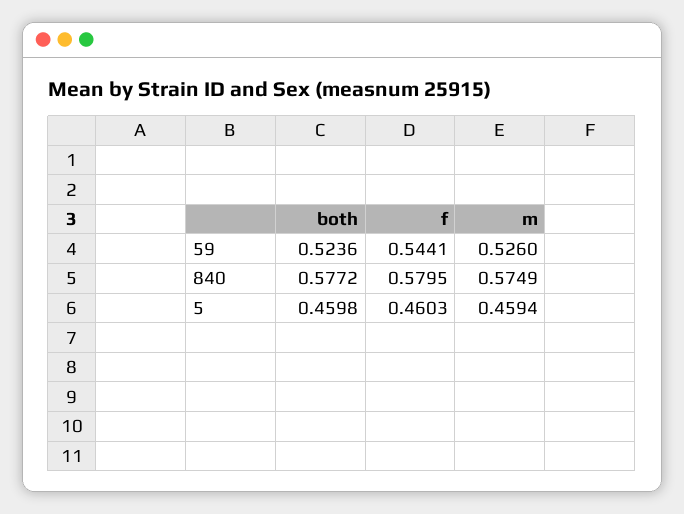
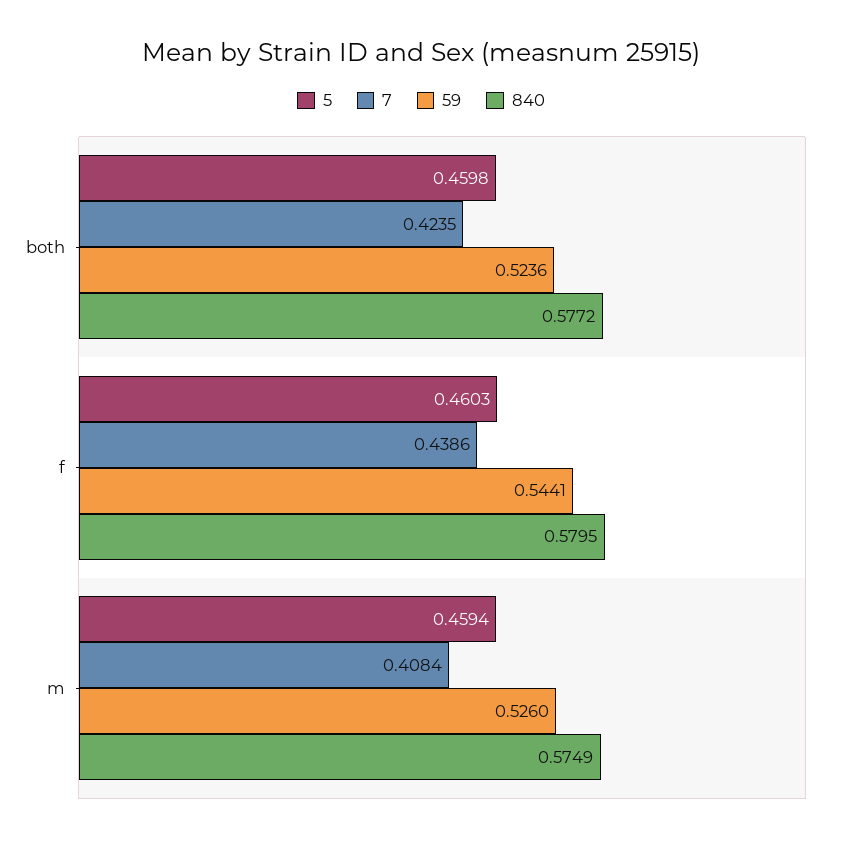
7, both: none -> 0.4235
7, f: none -> 0.4386
7, m: none -> 0.4084

